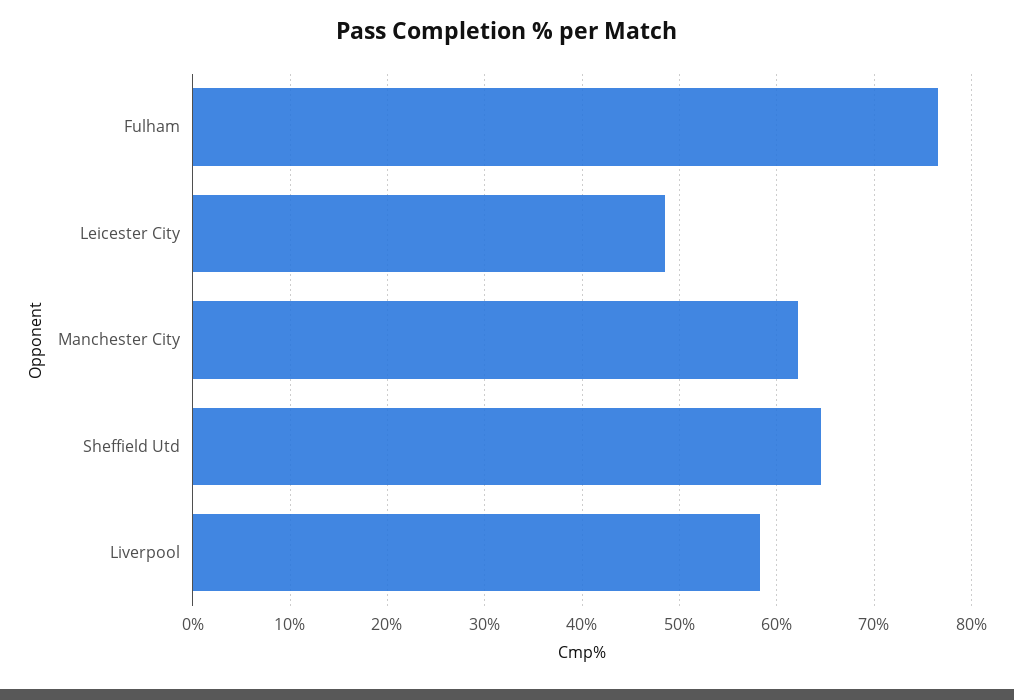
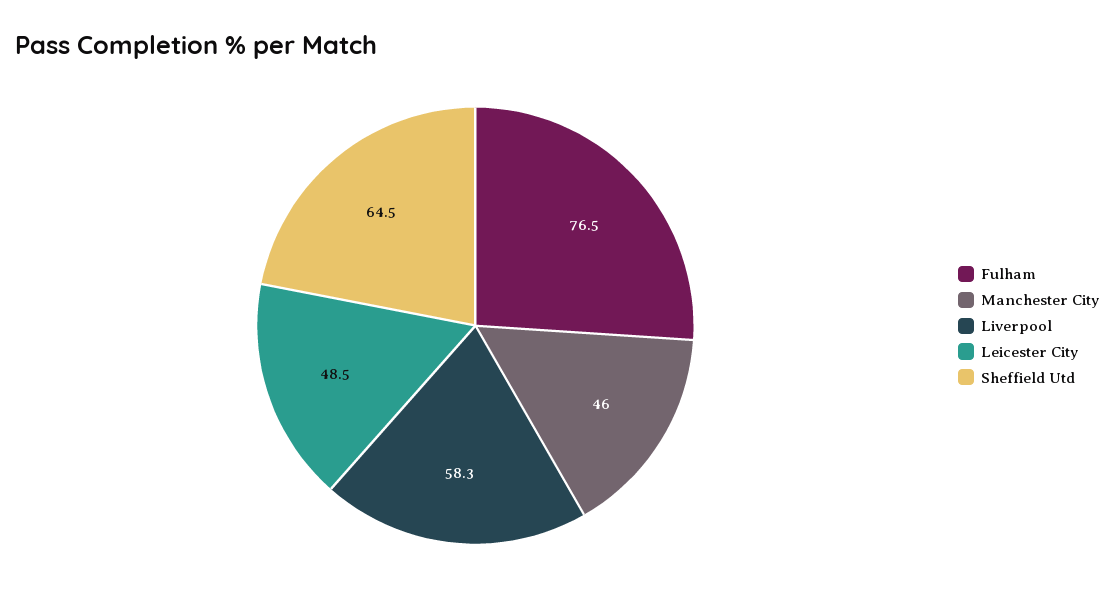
Manchester City: 62 -> 46

